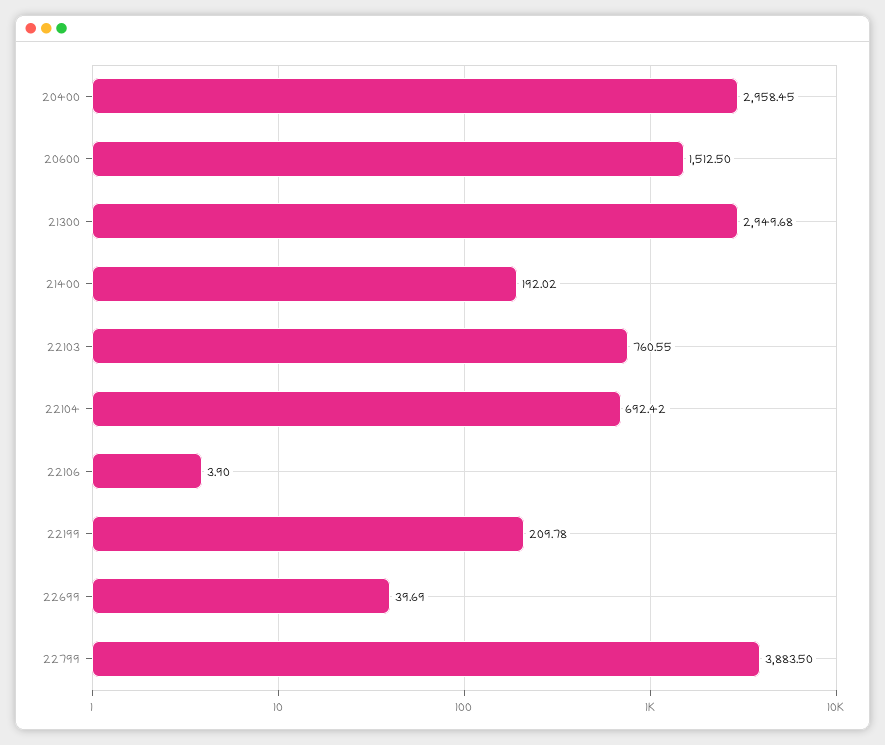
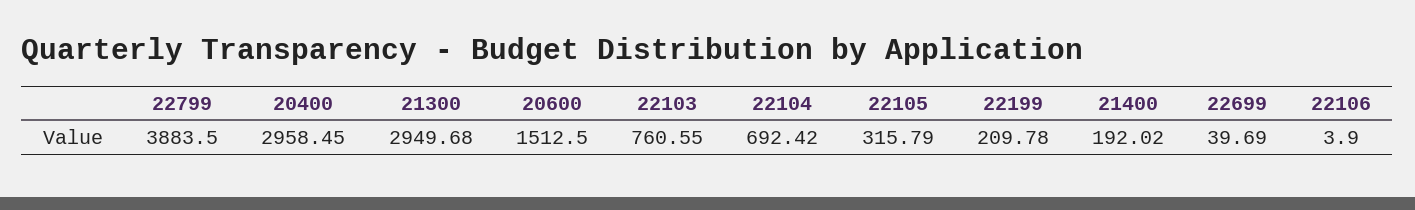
22105: none -> 315.79

